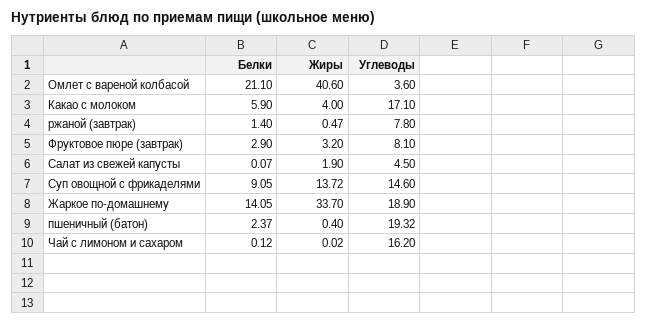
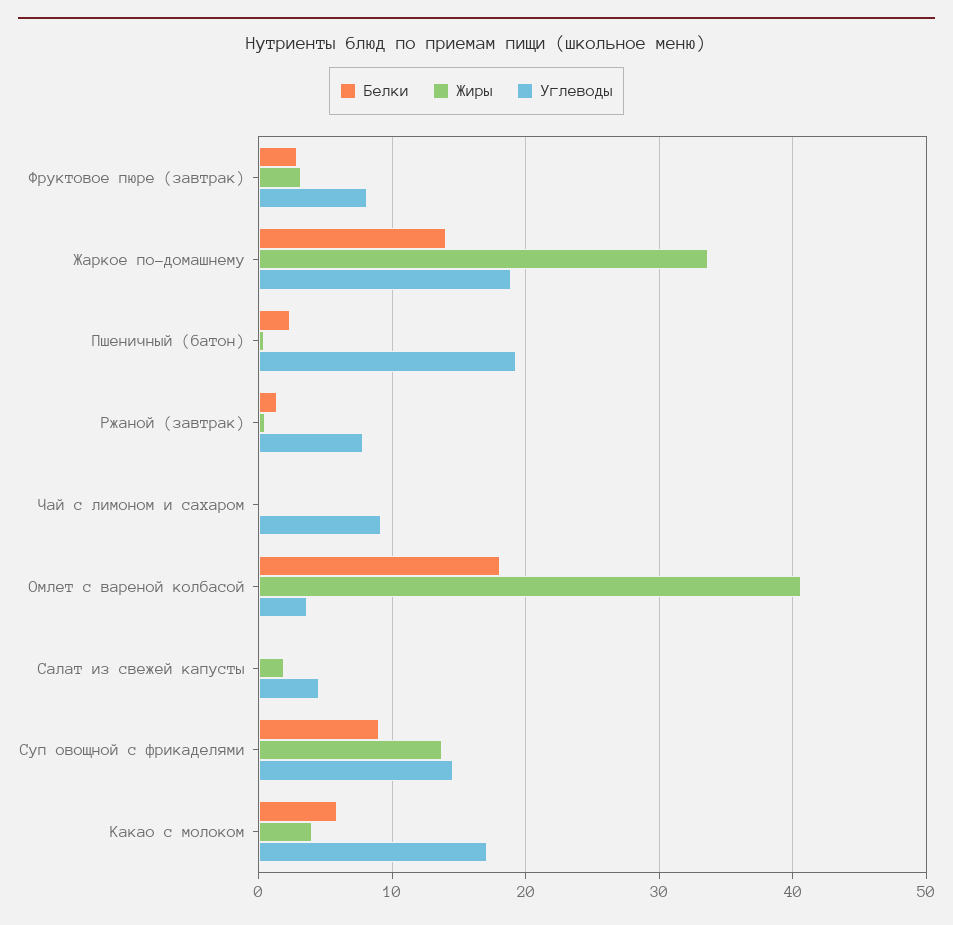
Белки, Омлет с вареной колбасой: 21.1 -> 18
Углеводы, Чай с лимоном и сахаром: 16.2 -> 9

